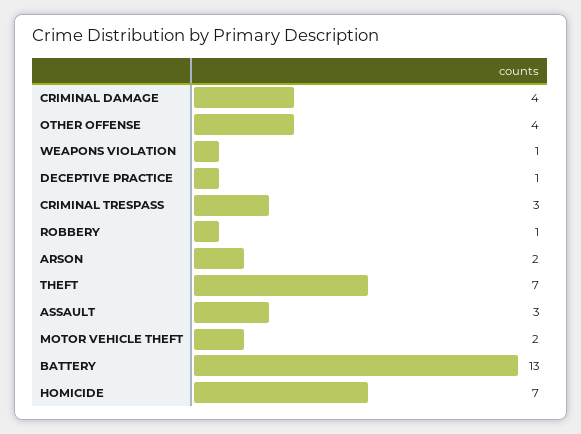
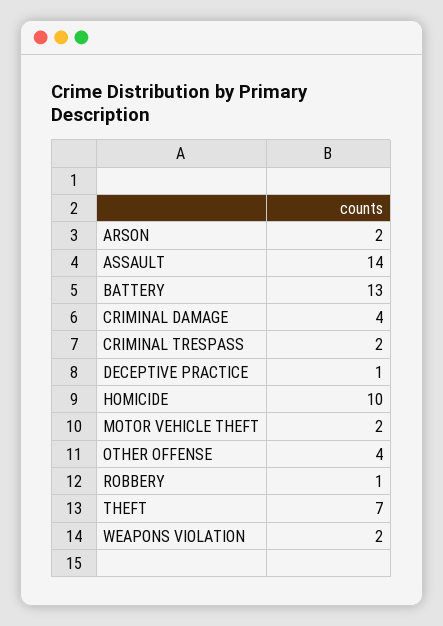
WEAPONS VIOLATION: 1 -> 2
CRIMINAL TRESPASS: 3 -> 2
ASSAULT: 3 -> 14
HOMICIDE: 7 -> 10

